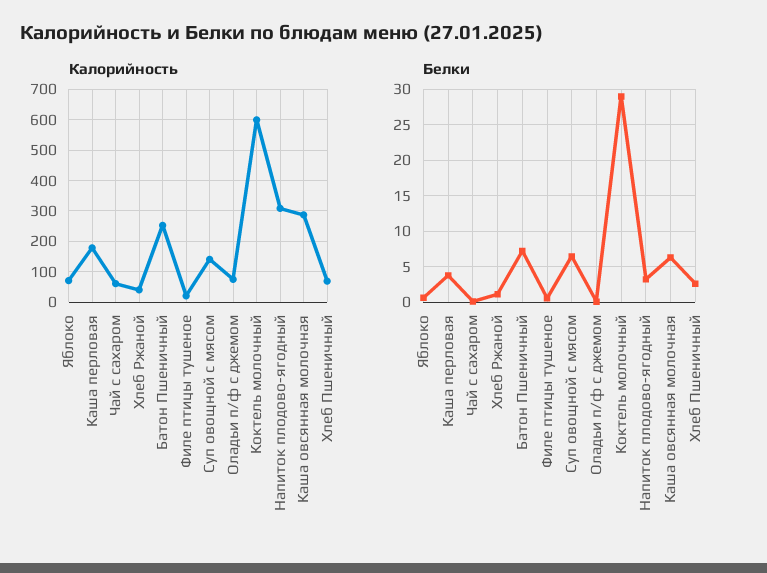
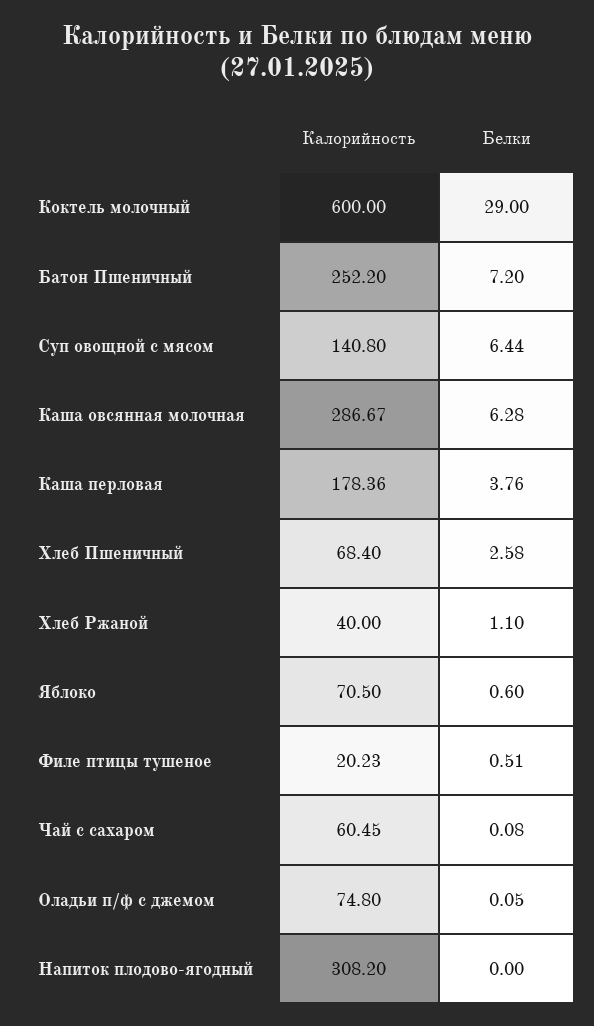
Белки, Напиток плодово-ягодный: 3 -> 0

